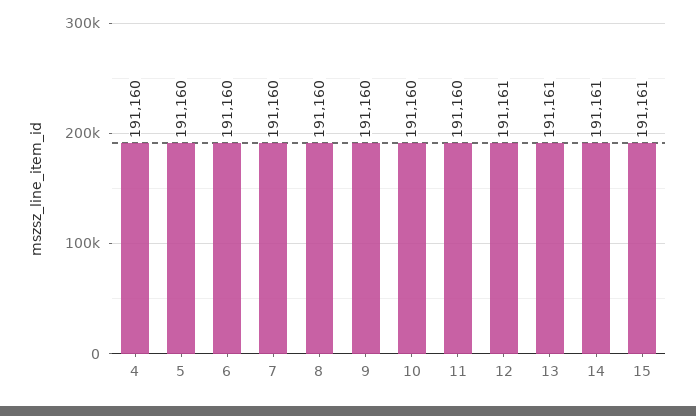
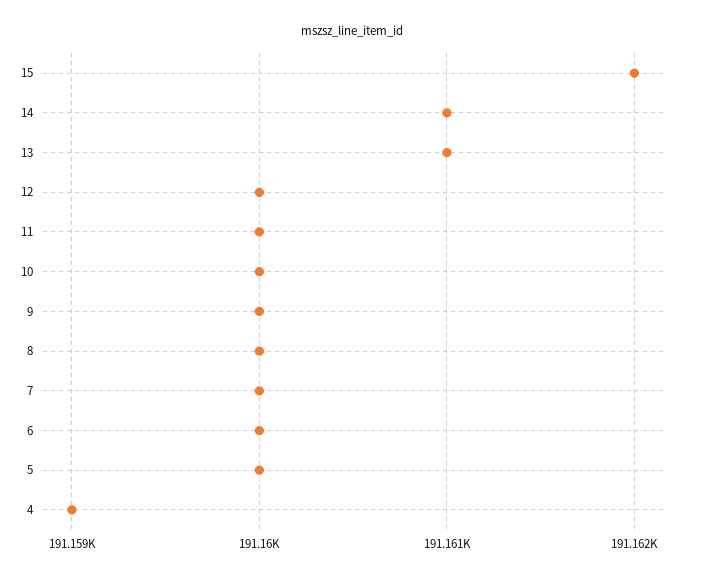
4: 191160 -> 191159
12: 191161 -> 191160
15: 191161 -> 191162

